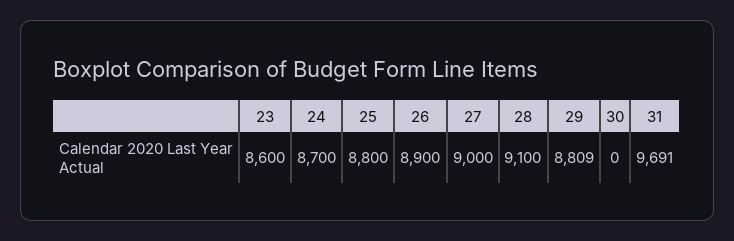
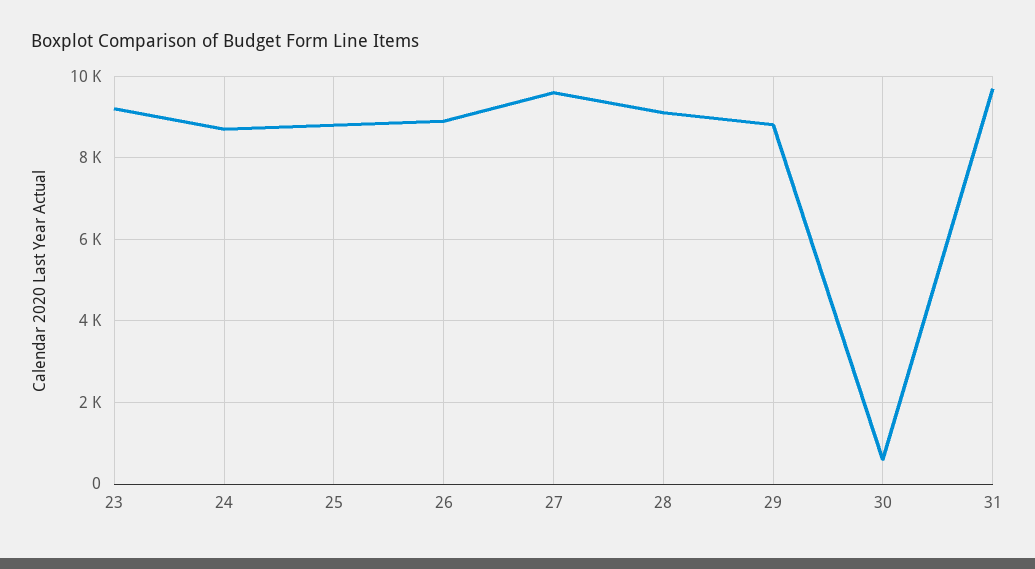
23: 8600 -> 9200
27: 9000 -> 9600
30: 0 -> 600

